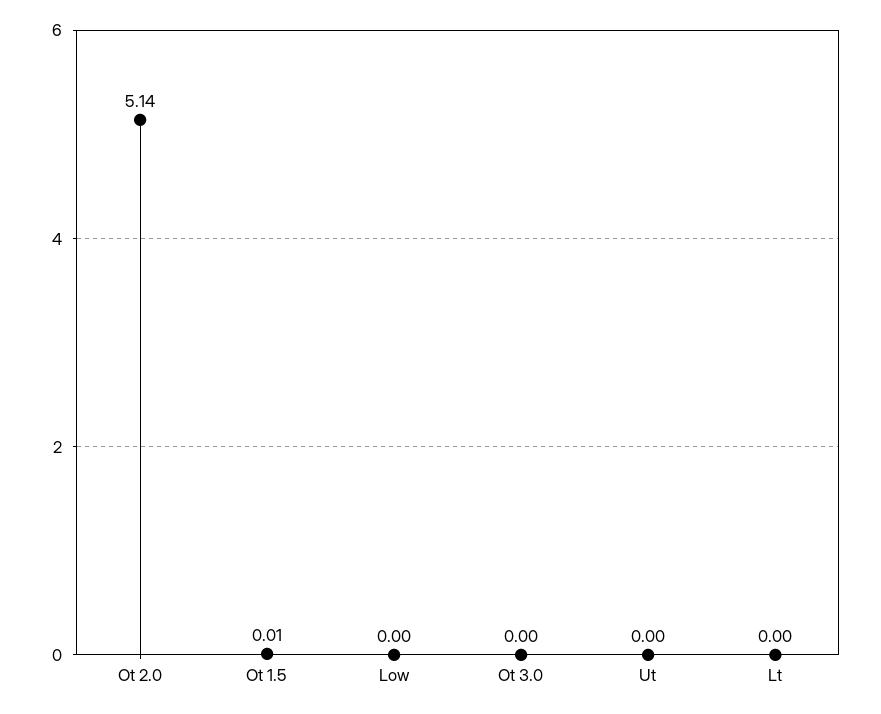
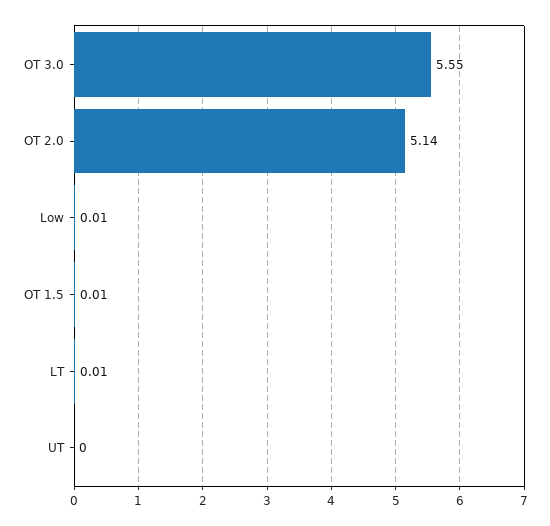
Low: 0 -> 0.01
Ot 3.0: 0 -> 5.55
Lt: 0 -> 0.01

